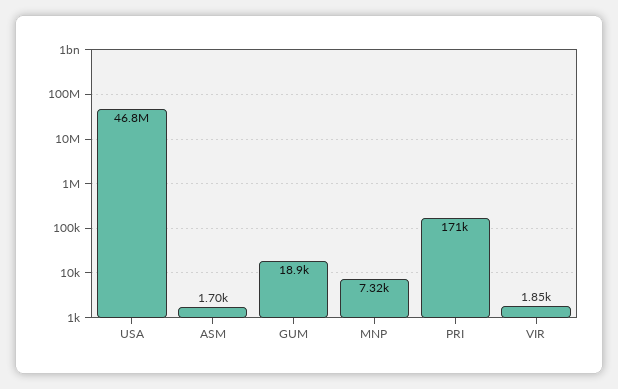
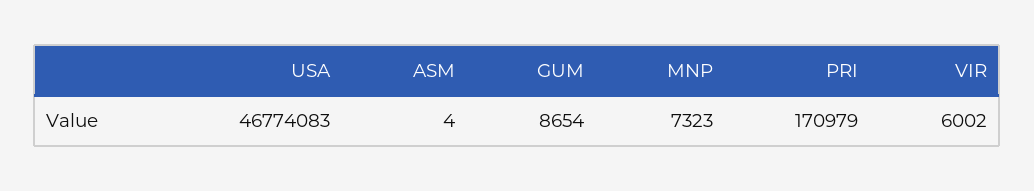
ASM: 1700 -> 4
GUM: 18900 -> 8654
VIR: 1850 -> 6002

